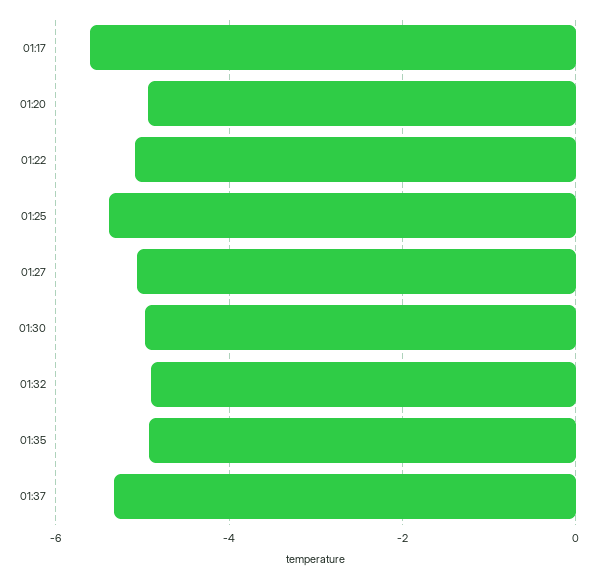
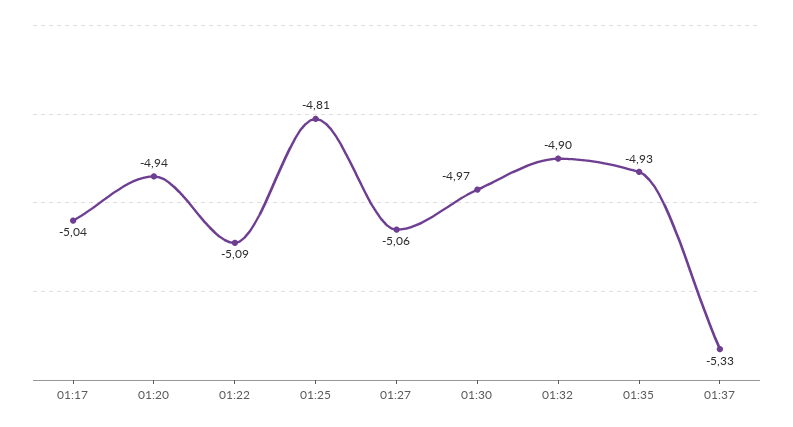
01:17: -5.6 -> -5.04
01:25: -5.4 -> -4.81

